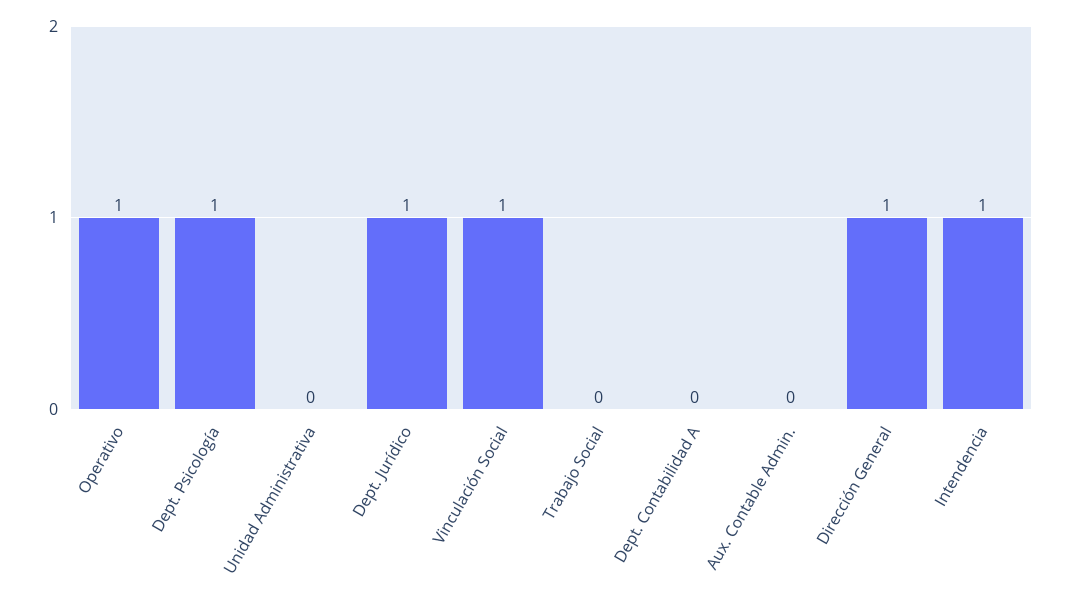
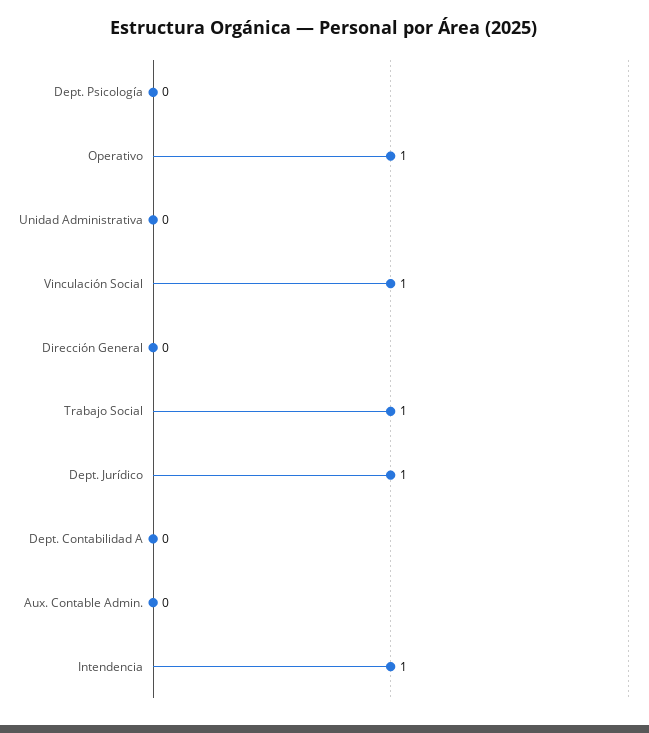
Dept. Psicología: 1 -> 0
Trabajo Social: 0 -> 1
Dirección General: 1 -> 0

